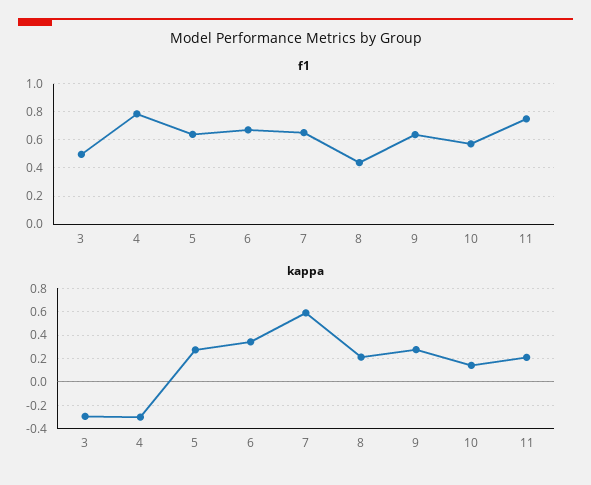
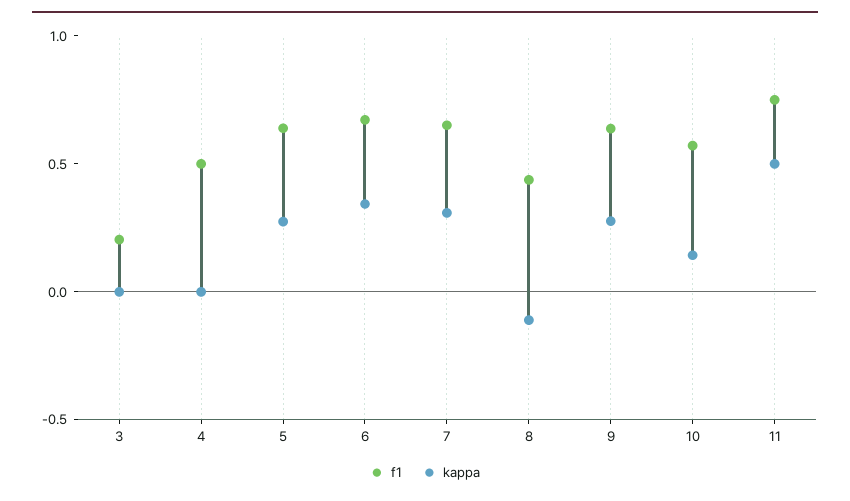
f1, 3: 0.5 -> 0.2
f1, 4: 0.8 -> 0.5
kappa, 3: -0.3 -> 0
kappa, 4: -0.3 -> 0
kappa, 7: 0.6 -> 0.3
kappa, 8: 0.2 -> -0.1
kappa, 11: 0.2 -> 0.5

